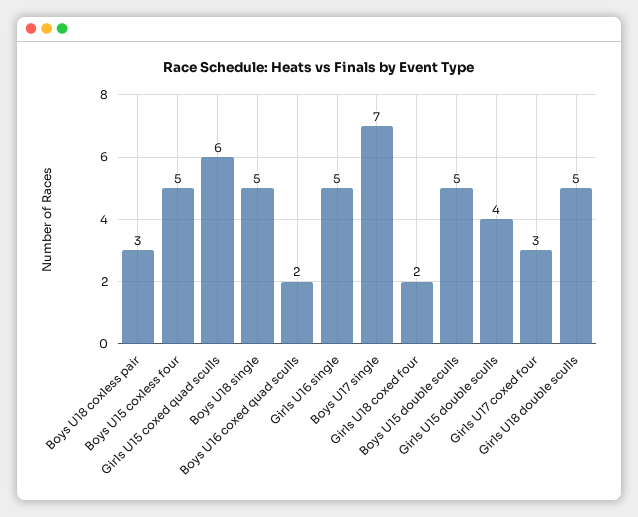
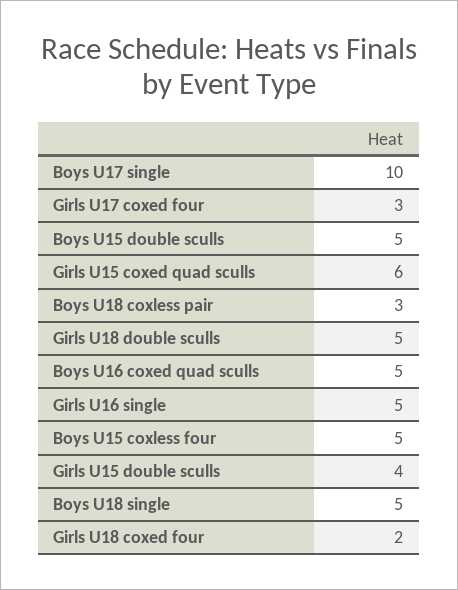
Boys U16 coxed quad sculls: 2 -> 5
Boys U17 single: 7 -> 10

